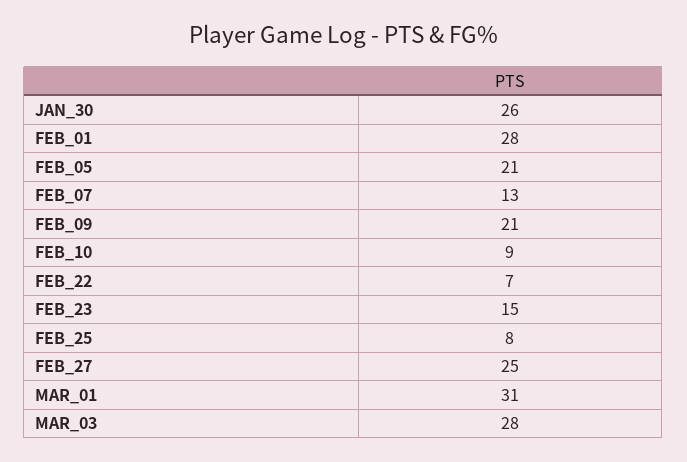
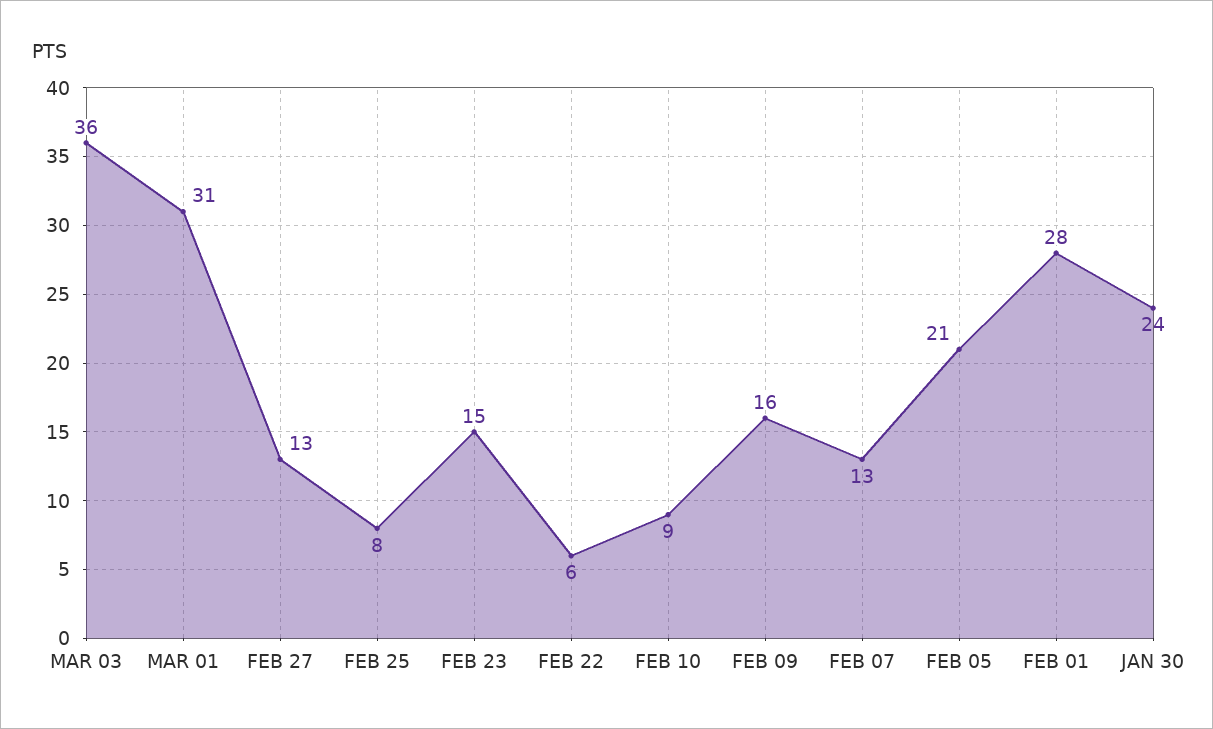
JAN_30: 26 -> 24
FEB_09: 21 -> 16
FEB_22: 7 -> 6
FEB_27: 25 -> 13
MAR_03: 28 -> 36

